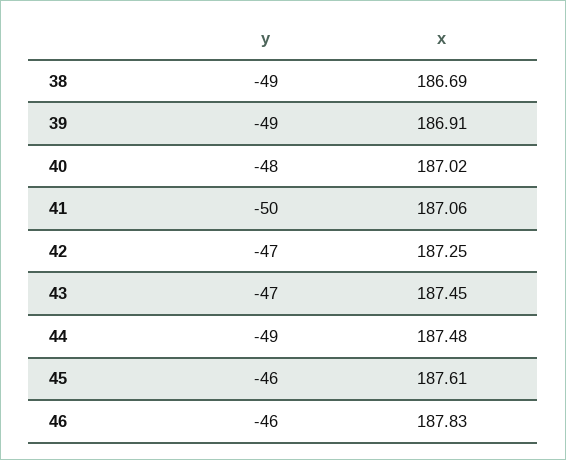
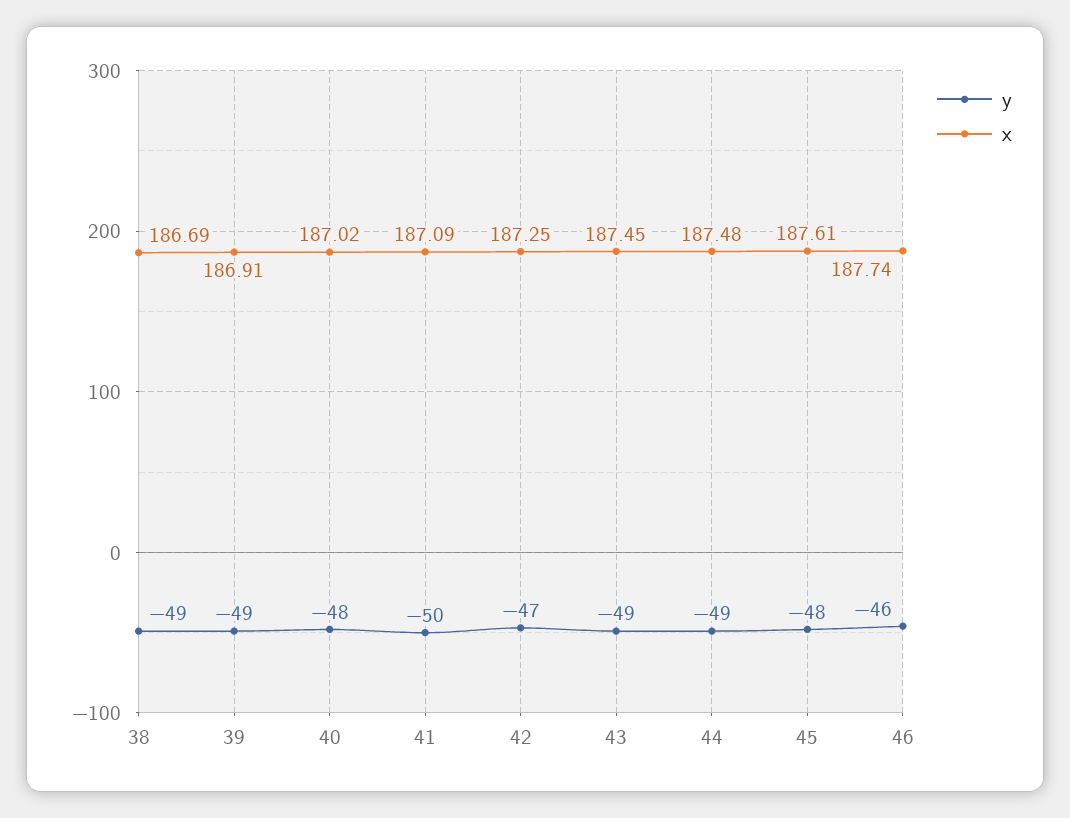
x, 41: 187.06 -> 187.09
y, 43: -47 -> -49
y, 45: -46 -> -48
x, 46: 187.83 -> 187.74

